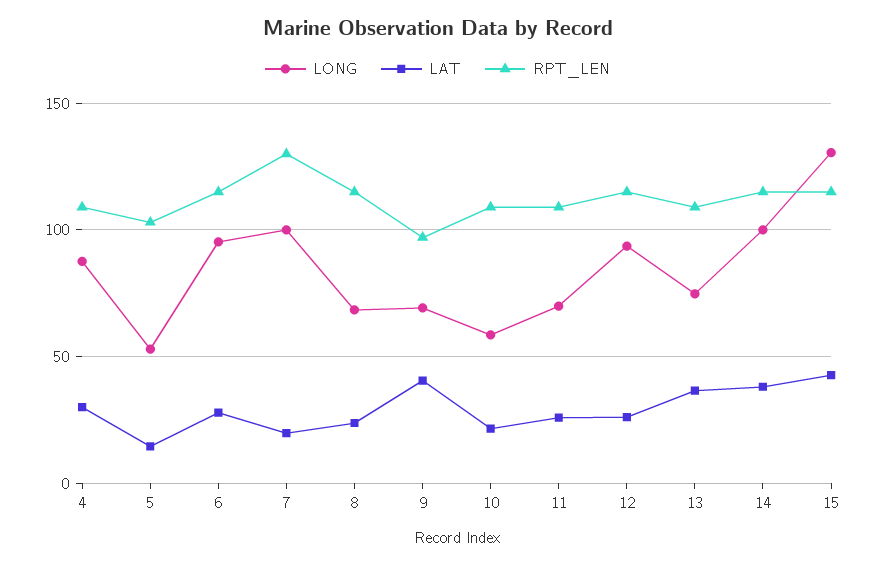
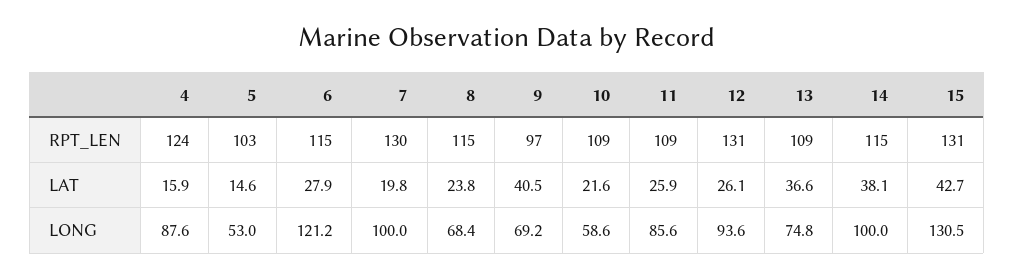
LAT, 4: 30 -> 15.9
RPT_LEN, 4: 110 -> 124
LONG, 6: 95 -> 121.2
LONG, 11: 70 -> 85.6
RPT_LEN, 12: 115 -> 131
RPT_LEN, 15: 115 -> 131

